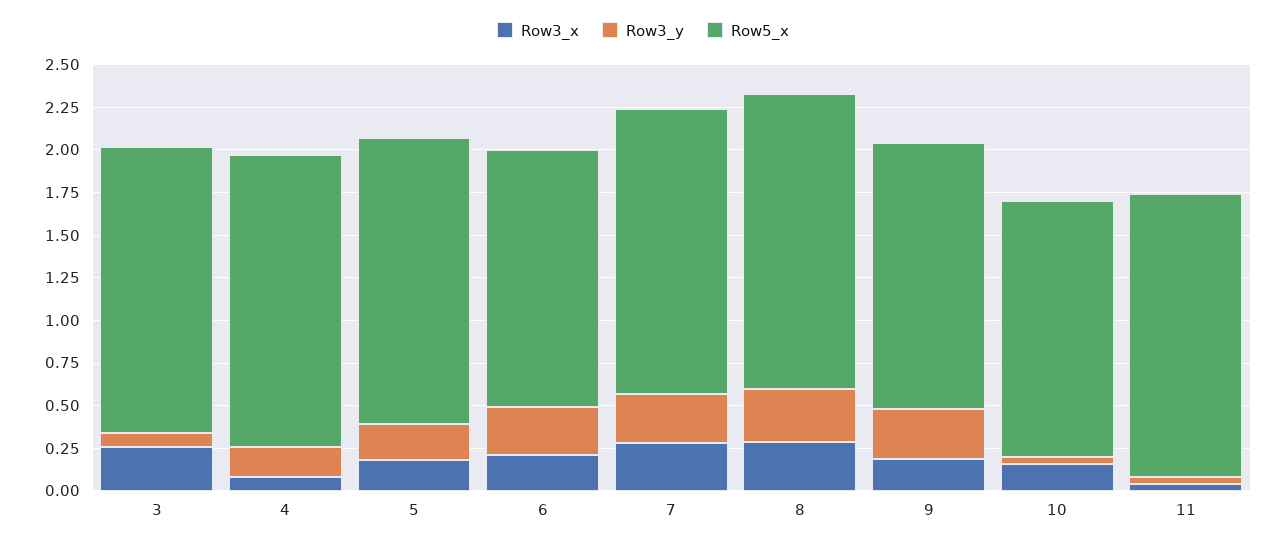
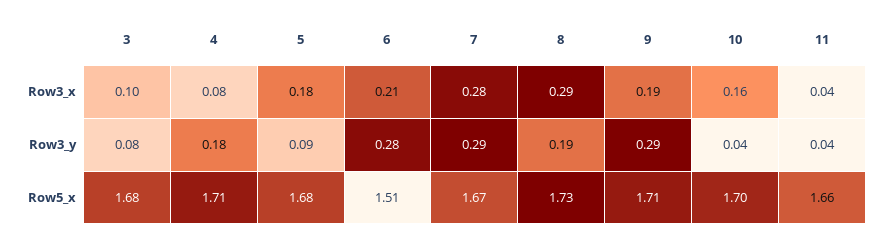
Row3_x, 3: 0.25 -> 0.1
Row3_y, 5: 0.2 -> 0.09
Row3_y, 8: 0.3 -> 0.19
Row5_x, 9: 1.55 -> 1.71
Row5_x, 10: 1.5 -> 1.7

